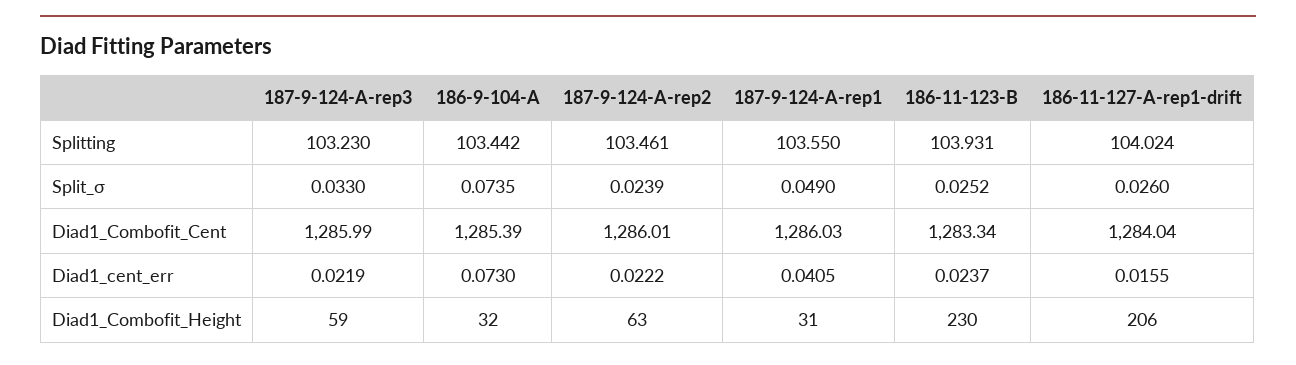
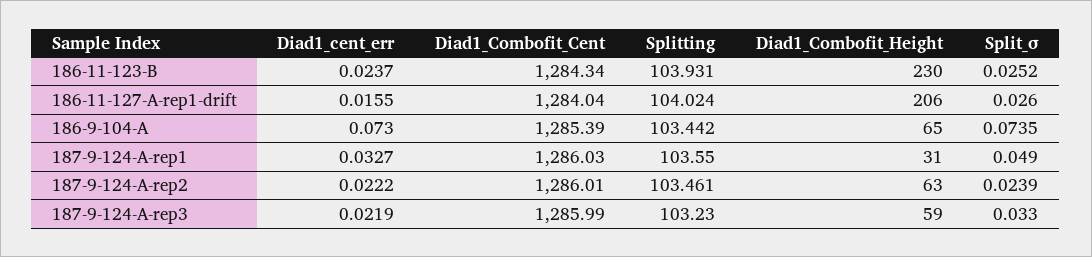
186-11-123-B, Diad1_Combofit_Cent: 1283.34 -> 1284.34
187-9-124-A-rep1, Diad1_cent_err: 0.0405 -> 0.0327
186-9-104-A, Diad1_Combofit_Height: 32 -> 65

